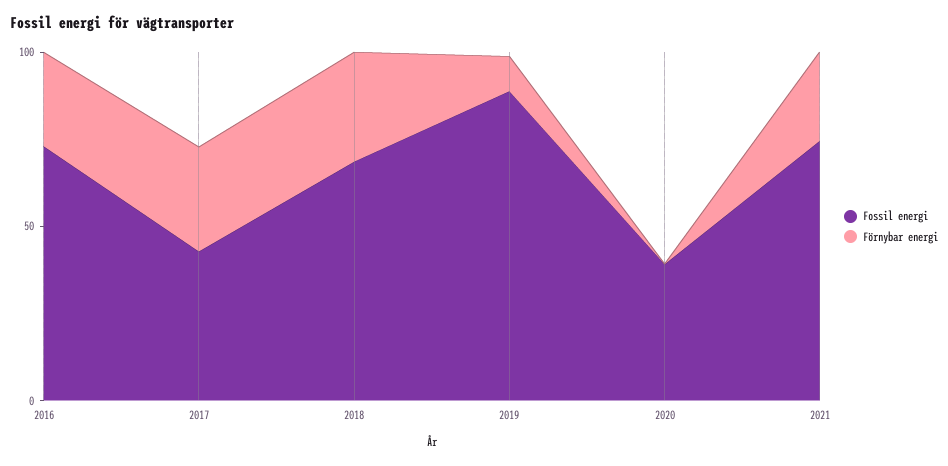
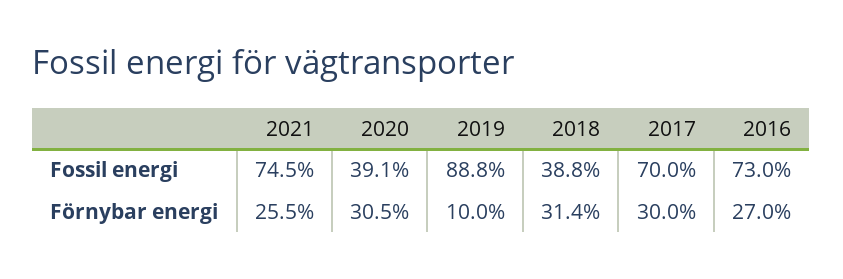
Fossil energi, 2017: 40 -> 70
Fossil energi, 2018: 70 -> 38.8
Förnybar energi, 2020: 0 -> 30.5

